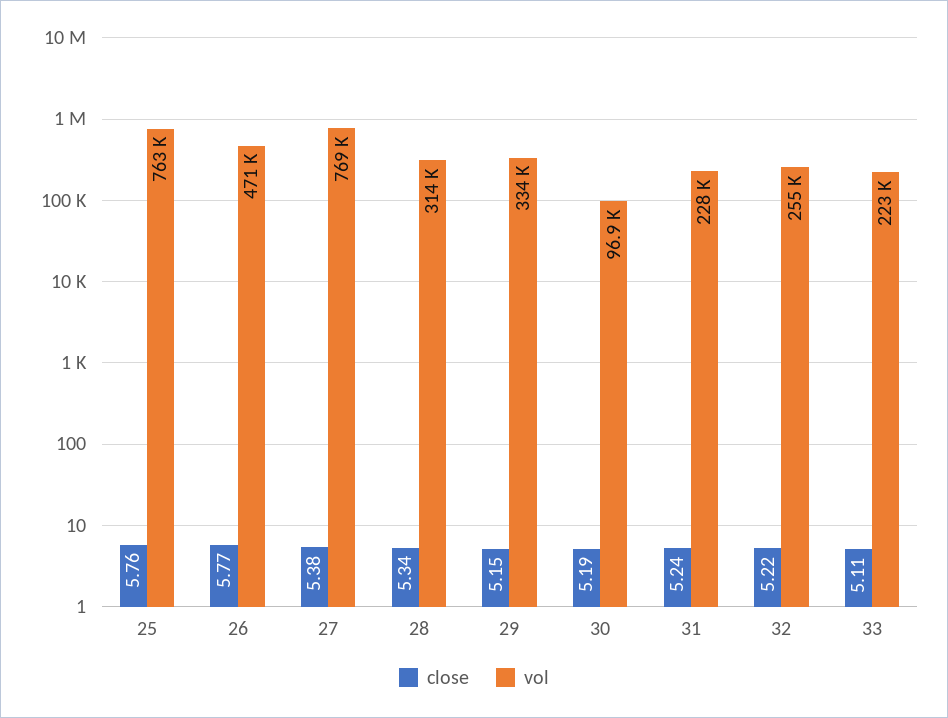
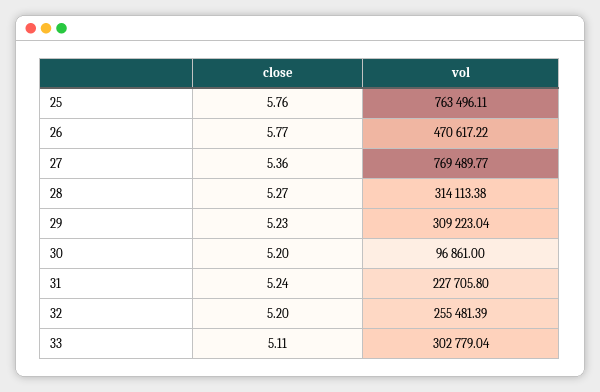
close, 27: 5.38 -> 5.36
close, 28: 5.34 -> 5.27
close, 29: 5.15 -> 5.23
vol, 29: 334000 -> 309223.04
close, 30: 5.19 -> 5.2
close, 32: 5.22 -> 5.2
vol, 33: 223000 -> 302779.04

